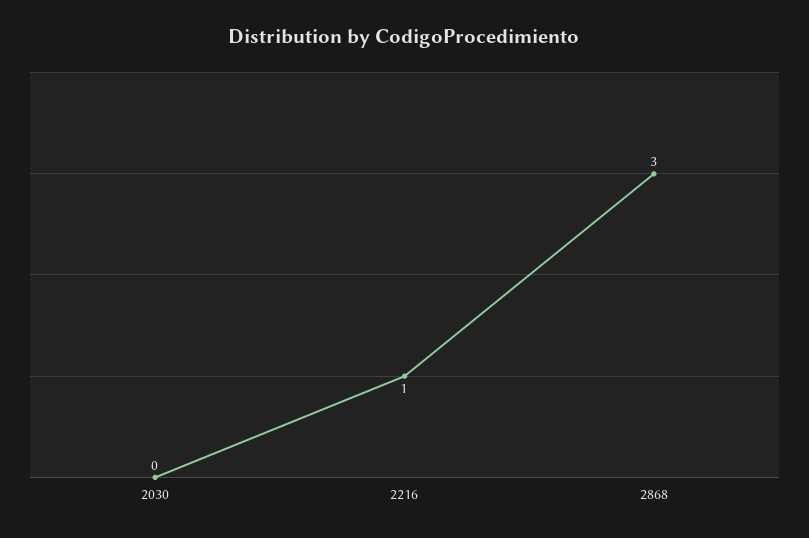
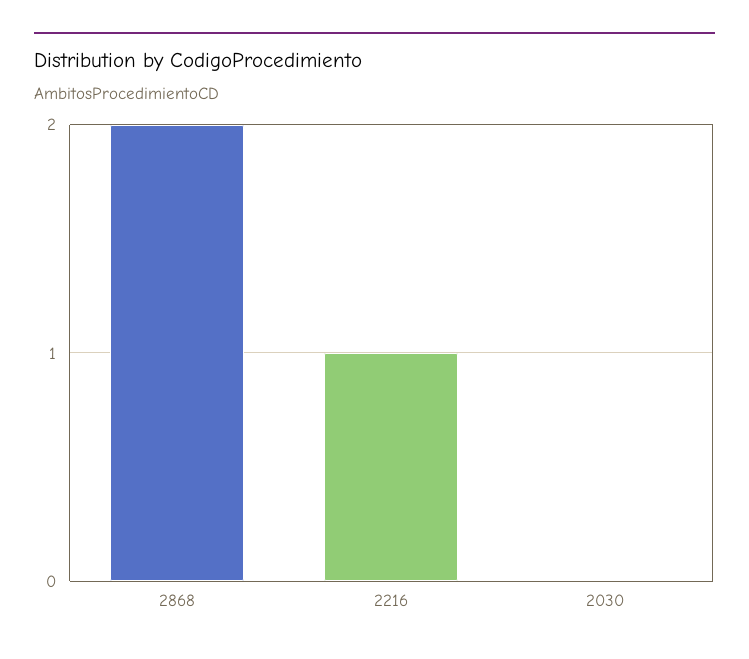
2868: 3 -> 2

